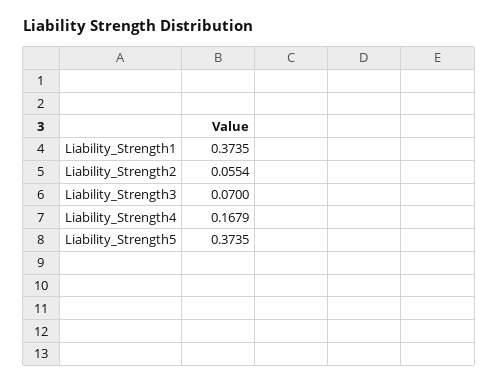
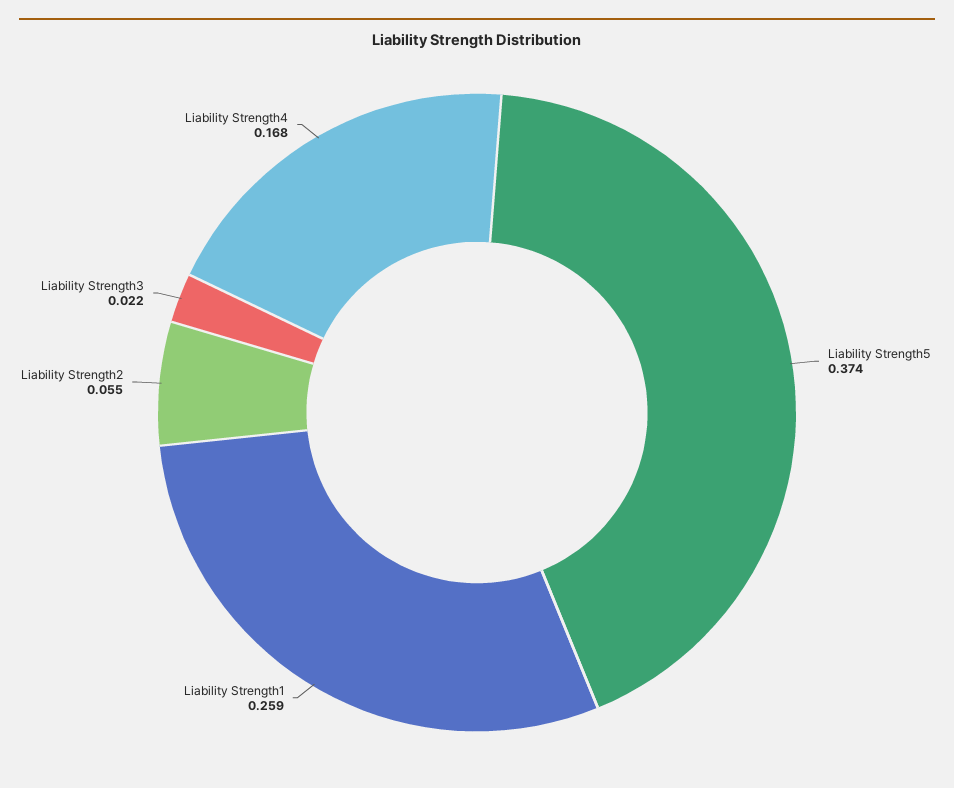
Liability_Strength1: 0.3735 -> 0.259
Liability_Strength3: 0.07 -> 0.022

